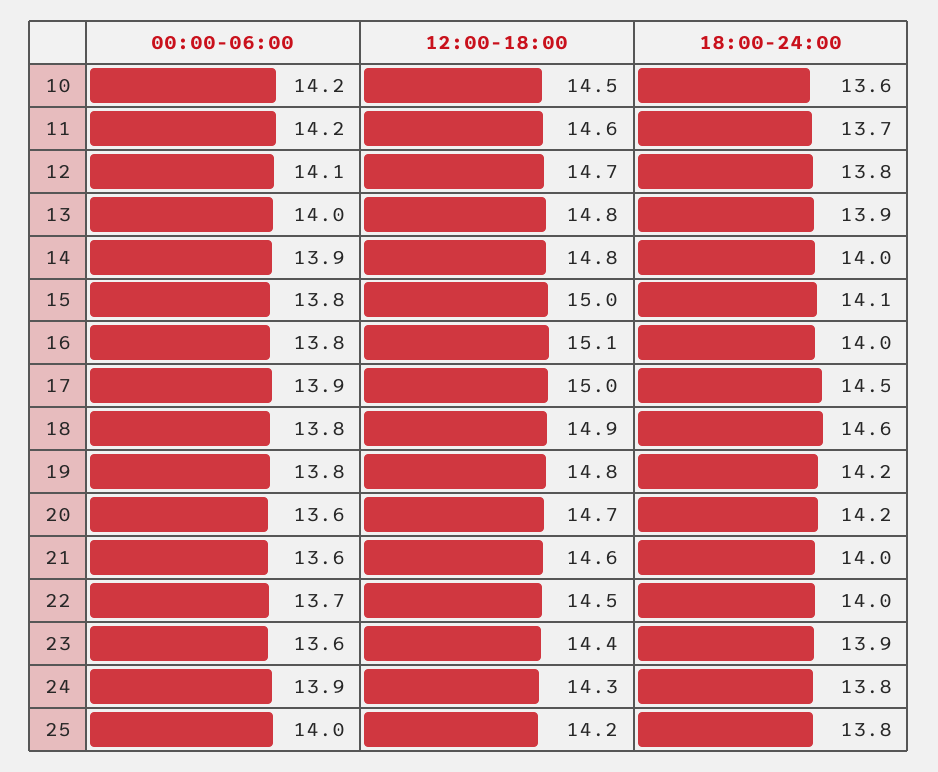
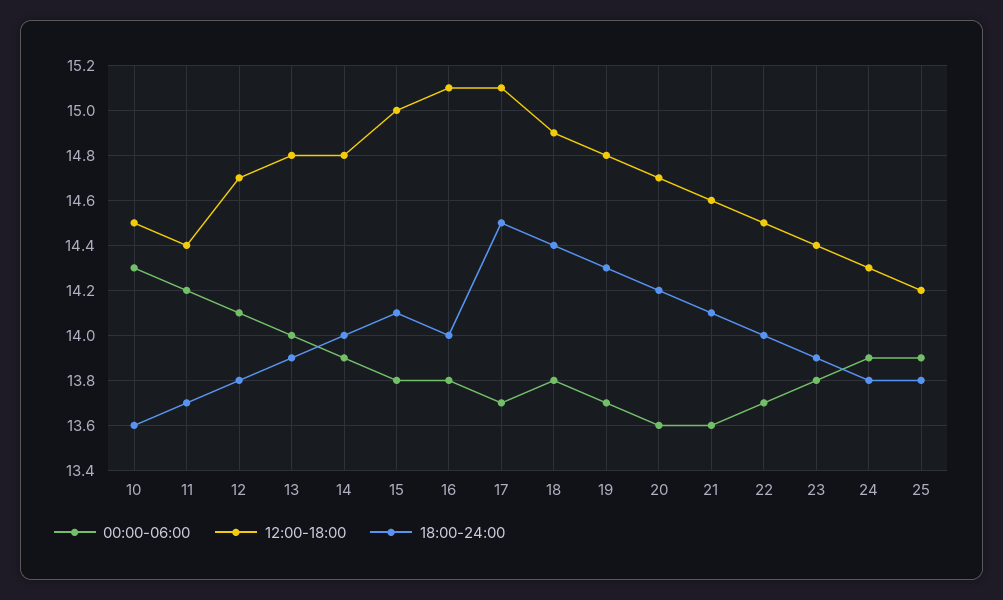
00:00-06:00, 10: 14.2 -> 14.3
12:00-18:00, 11: 14.6 -> 14.4
00:00-06:00, 17: 13.9 -> 13.7
12:00-18:00, 17: 15 -> 15.1
18:00-24:00, 18: 14.6 -> 14.4
00:00-06:00, 19: 13.8 -> 13.7
18:00-24:00, 19: 14.2 -> 14.3
18:00-24:00, 21: 14 -> 14.1
00:00-06:00, 23: 13.6 -> 13.8
00:00-06:00, 25: 14 -> 13.9

